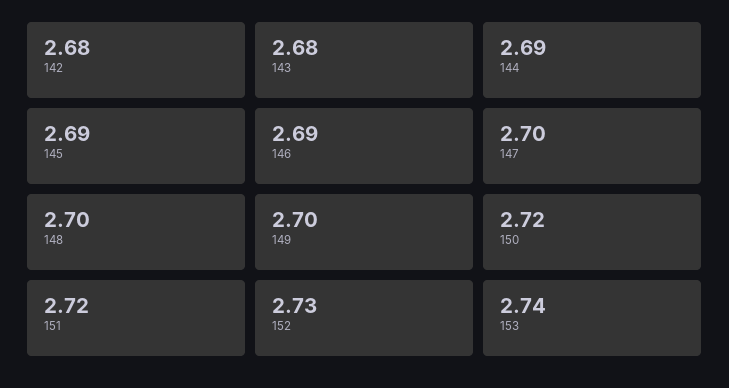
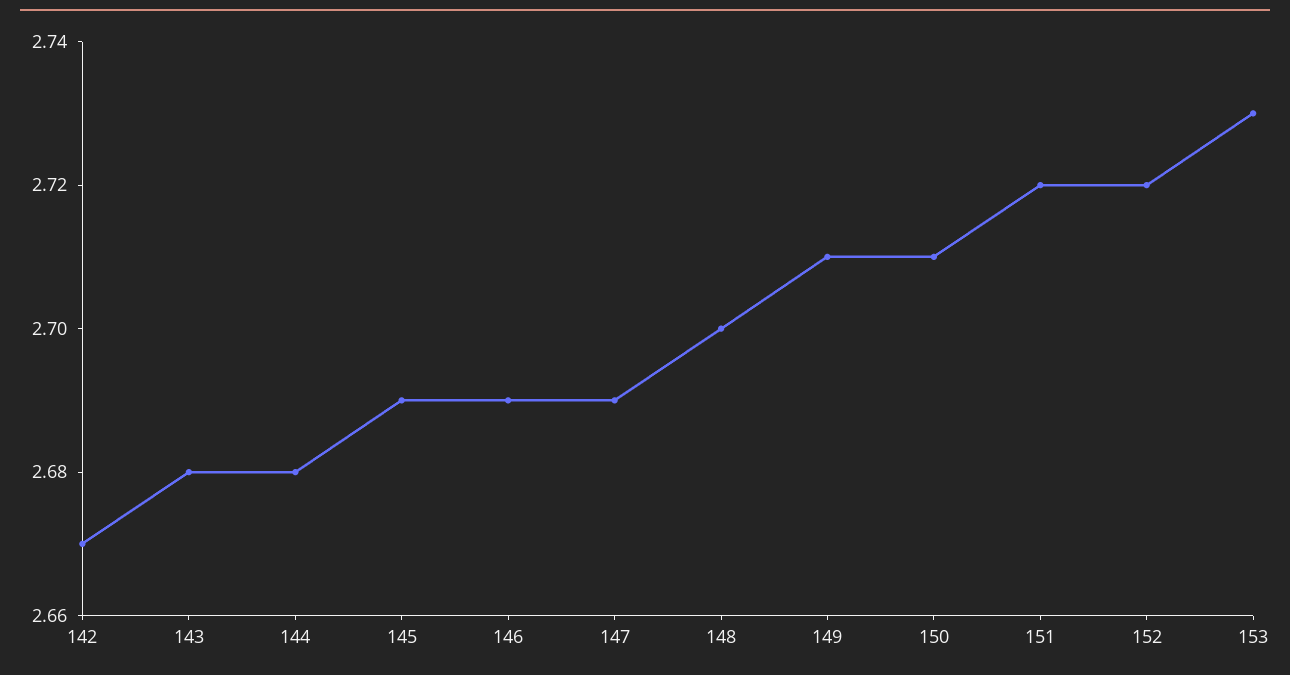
142: 2.68 -> 2.67
144: 2.69 -> 2.68
147: 2.7 -> 2.69
149: 2.7 -> 2.71
150: 2.72 -> 2.71
152: 2.73 -> 2.72
153: 2.74 -> 2.73

